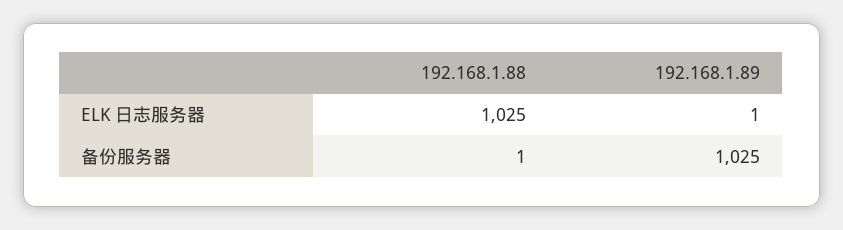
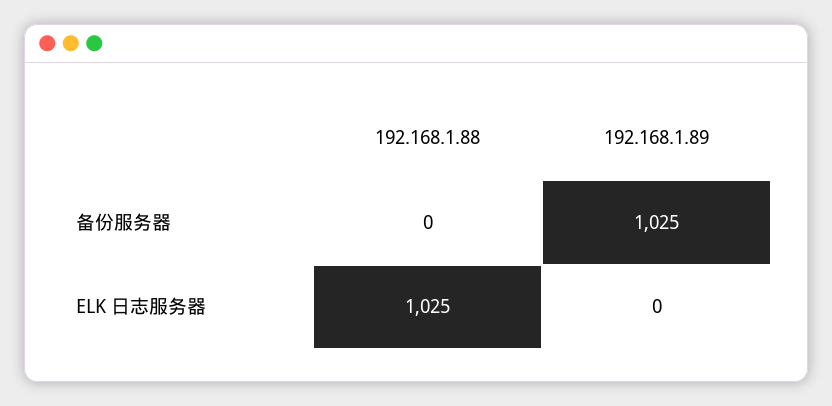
192.168.1.89, ELK 日志服务器: 1 -> 0
192.168.1.88, 备份服务器: 1 -> 0

